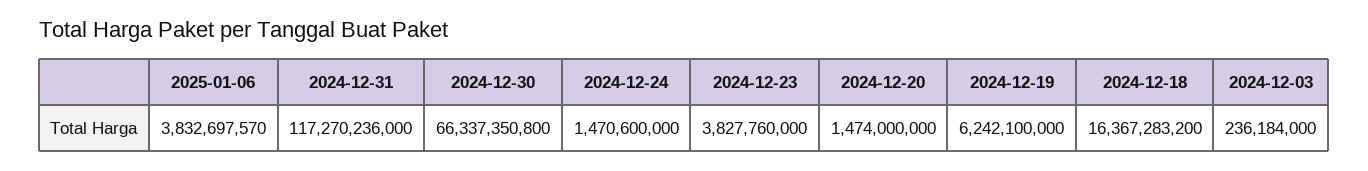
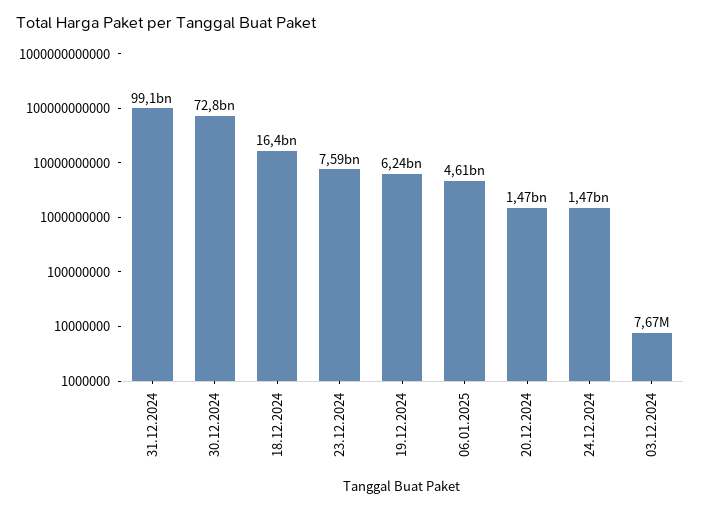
2025-01-06: 3832697570 -> 4610000000
2024-12-31: 117270236000 -> 99100000000
2024-12-30: 66337350800 -> 72800000000
2024-12-23: 3827760000 -> 7590000000
2024-12-03: 236184000 -> 7670000

